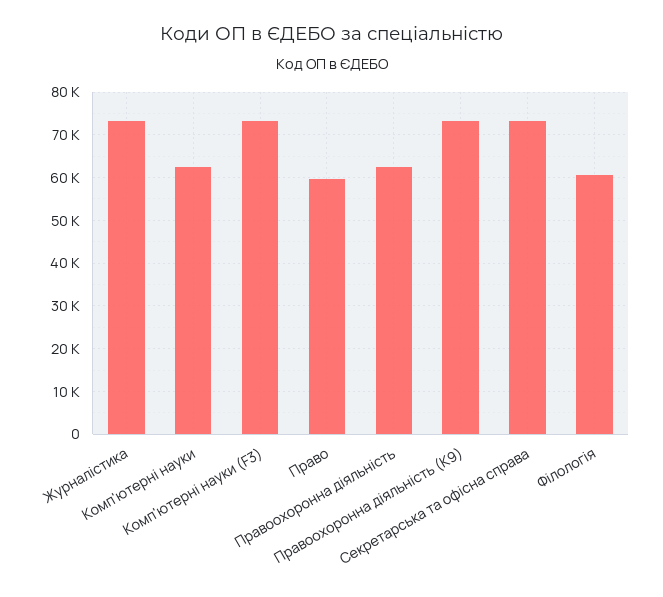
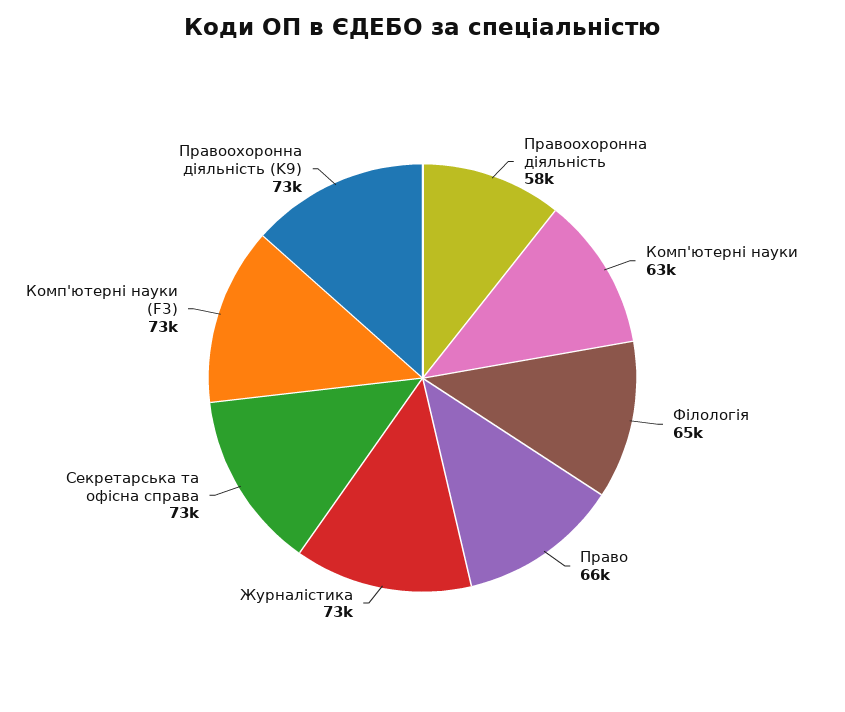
Право: 60000 -> 66000
Правоохоронна діяльність: 62000 -> 58000
Філологія: 60000 -> 65000

